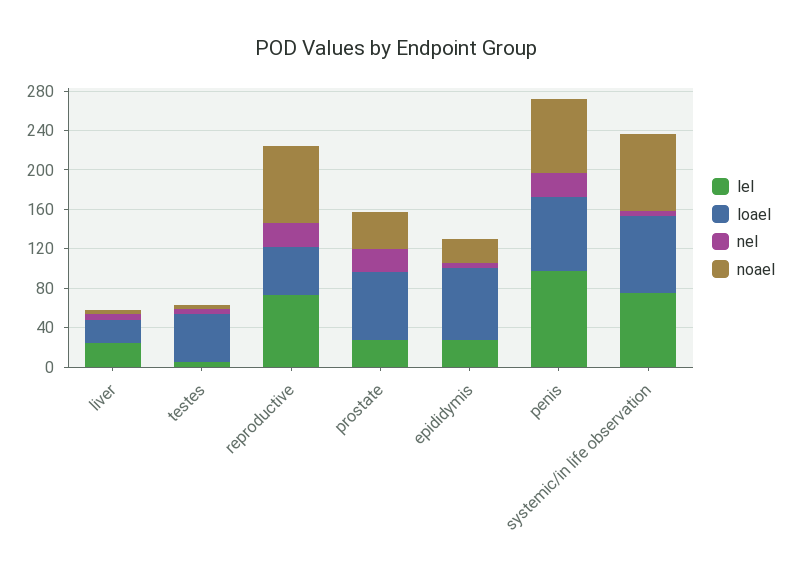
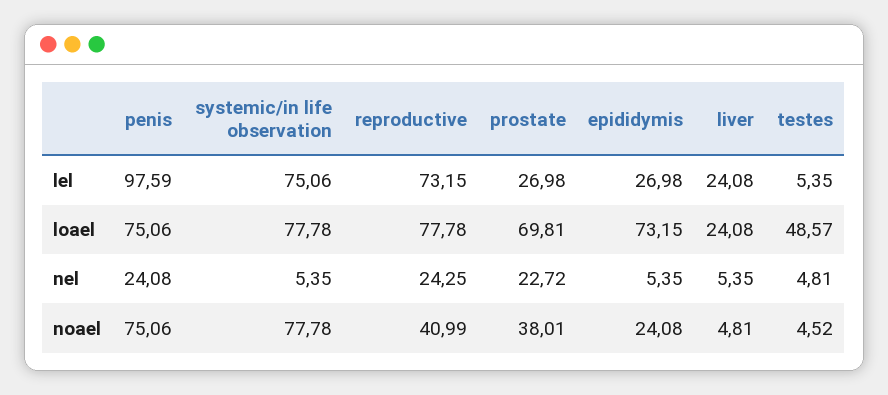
loael, reproductive: 50 -> 77.78
noael, reproductive: 80 -> 40.99

